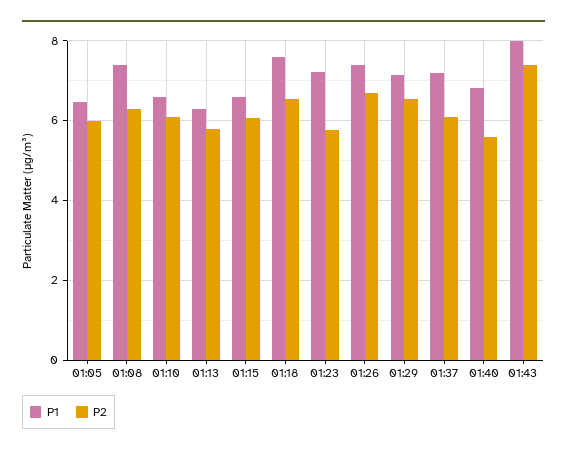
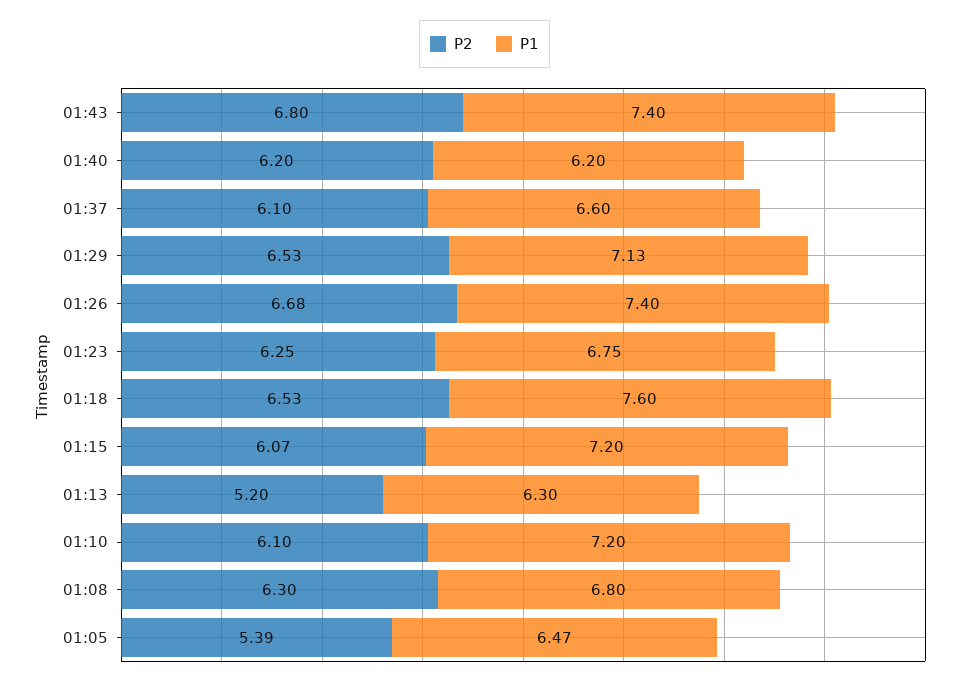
P2, 01:05: 6 -> 5.39
P1, 01:08: 7.4 -> 6.8
P1, 01:10: 6.6 -> 7.2
P2, 01:13: 5.8 -> 5.2
P1, 01:15: 6.6 -> 7.2
P1, 01:23: 7.2 -> 6.75
P2, 01:23: 5.8 -> 6.25
P1, 01:37: 7.2 -> 6.6
P1, 01:40: 6.8 -> 6.2
P2, 01:40: 5.6 -> 6.2
P1, 01:43: 8 -> 7.4
P2, 01:43: 7.4 -> 6.8

